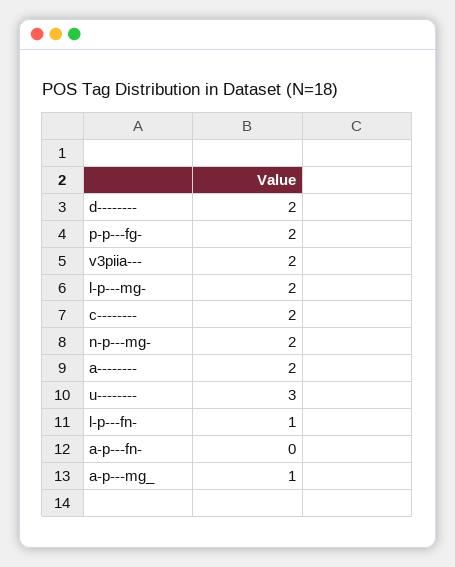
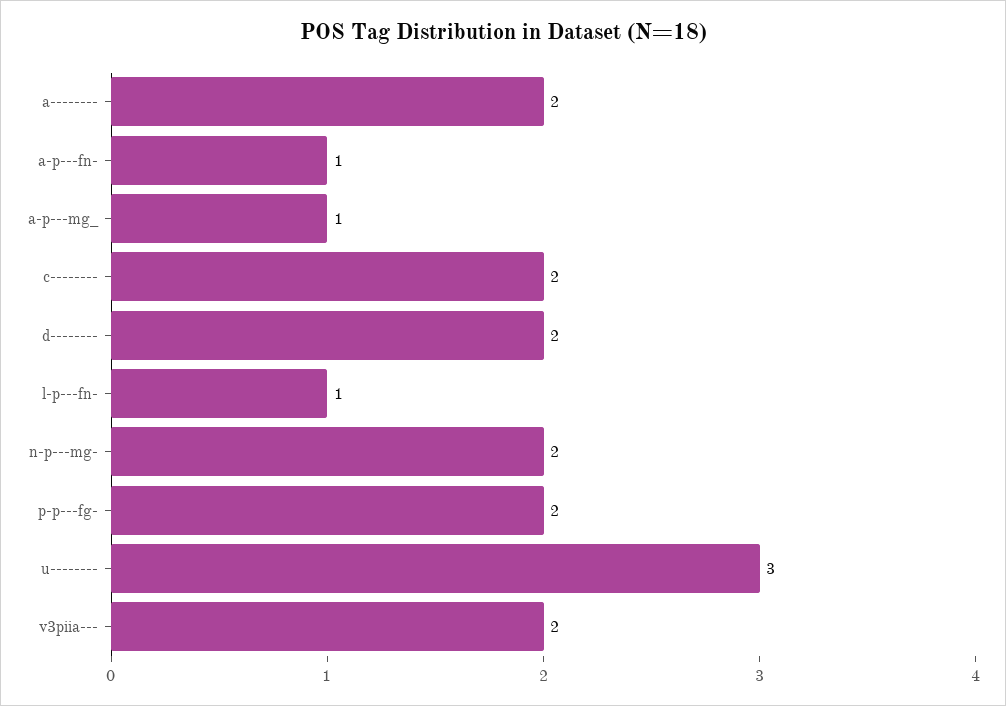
l-p---mg-: 2 -> none
a-p---fn-: 0 -> 1

